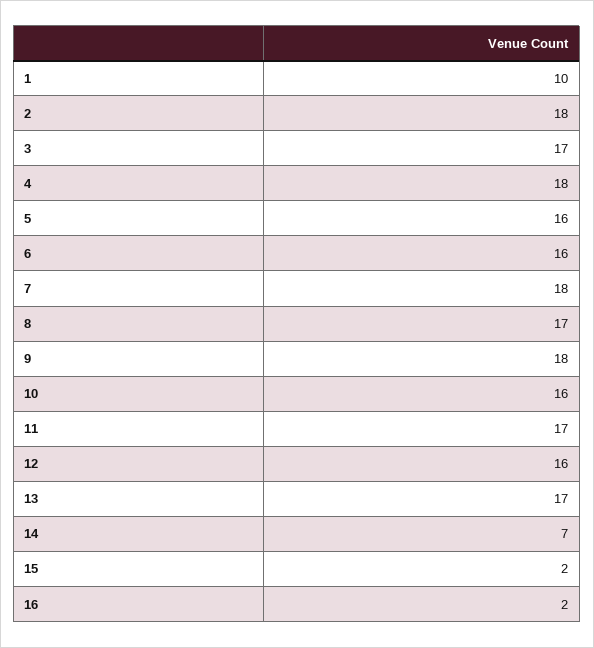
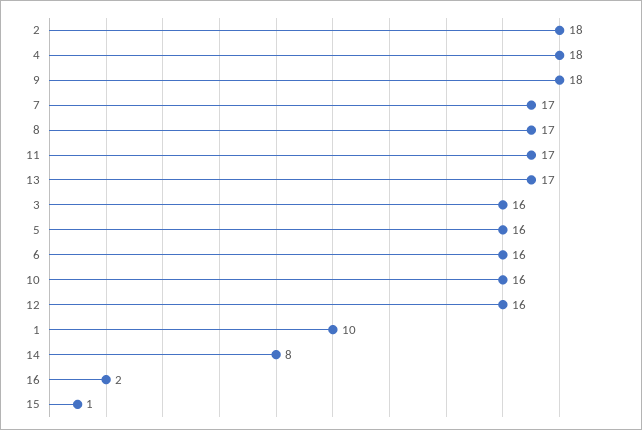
3: 17 -> 16
7: 18 -> 17
14: 7 -> 8
15: 2 -> 1

